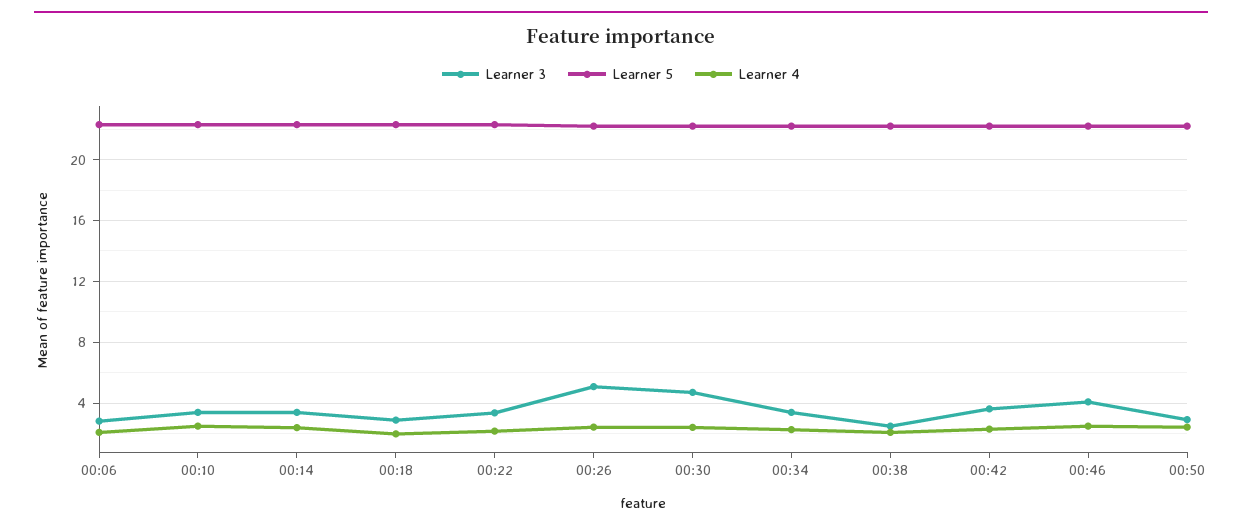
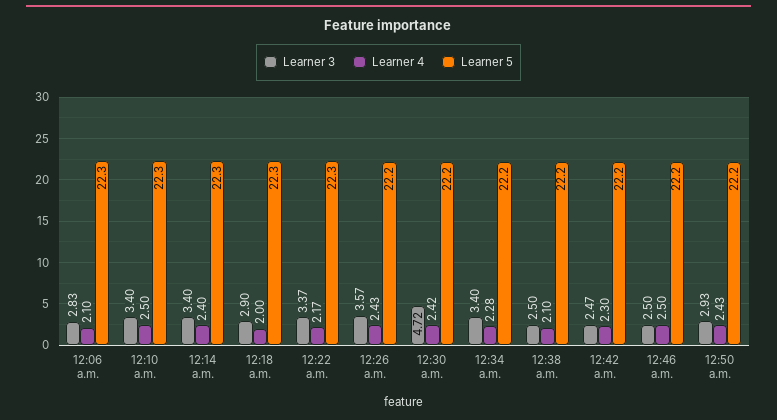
Learner 3, 00:26: 5 -> 3.57
Learner 3, 00:42: 3.5 -> 2.47
Learner 3, 00:46: 4 -> 2.5

